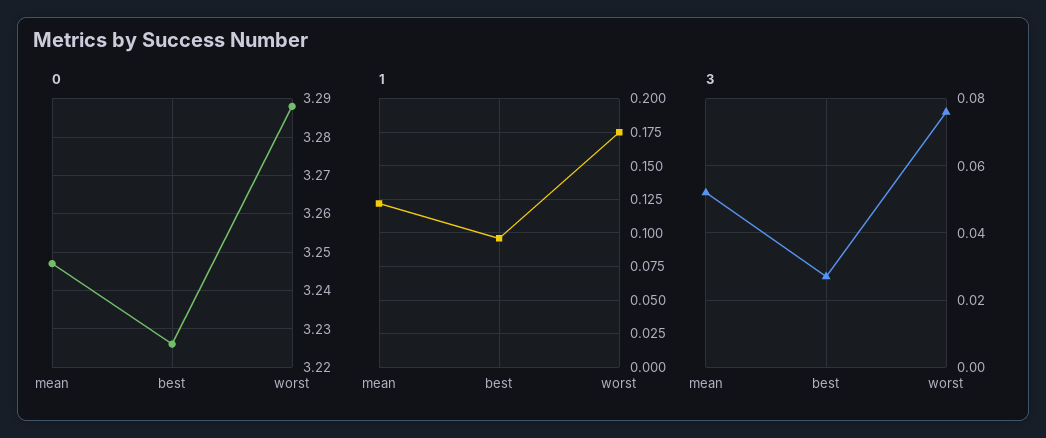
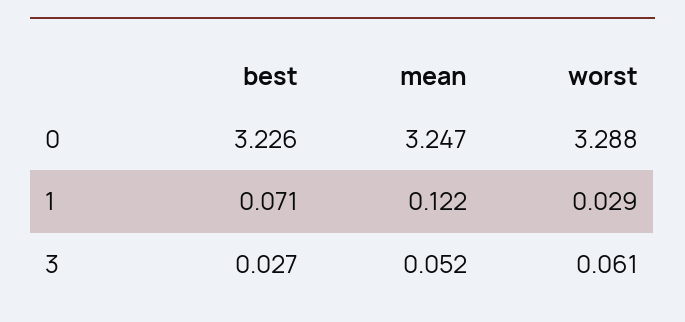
1, best: 0.095 -> 0.071
1, worst: 0.175 -> 0.029
3, worst: 0.075 -> 0.061

